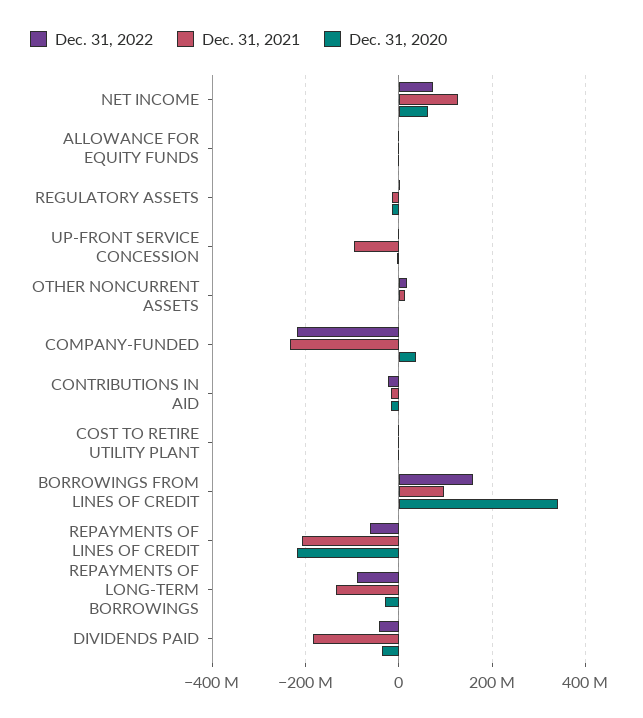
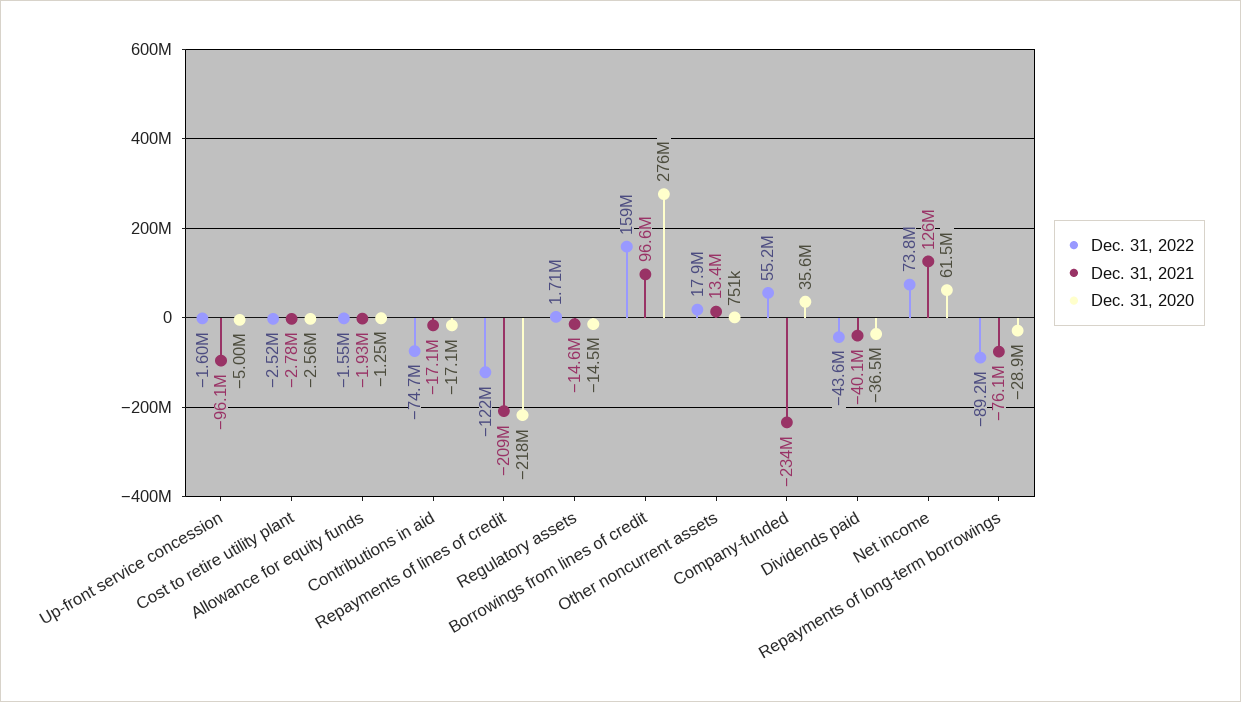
Dec. 31, 2022, COMPANY-FUNDED: -220000000 -> 55200000
Dec. 31, 2022, CONTRIBUTIONS IN AID: -20000000 -> -74700000
Dec. 31, 2020, BORROWINGS FROM LINES OF CREDIT: 340000000 -> 276000000
Dec. 31, 2022, REPAYMENTS OF LINES OF CREDIT: -60000000 -> -122000000
Dec. 31, 2021, REPAYMENTS OF LONG-TERM BORROWINGS: -140000000 -> -76100000
Dec. 31, 2021, DIVIDENDS PAID: -180000000 -> -40100000

